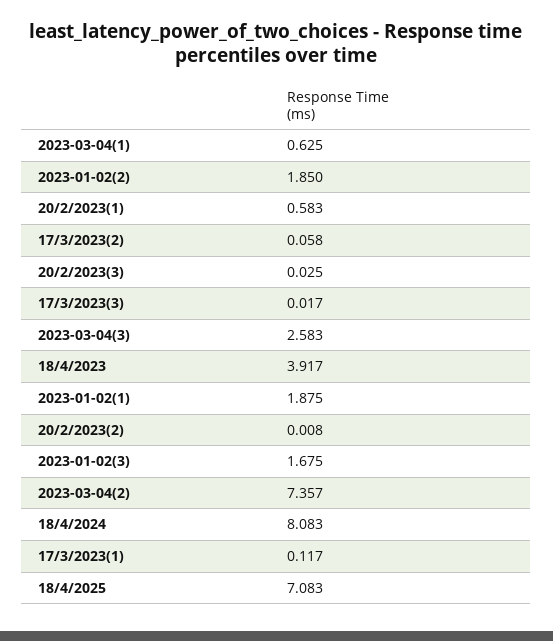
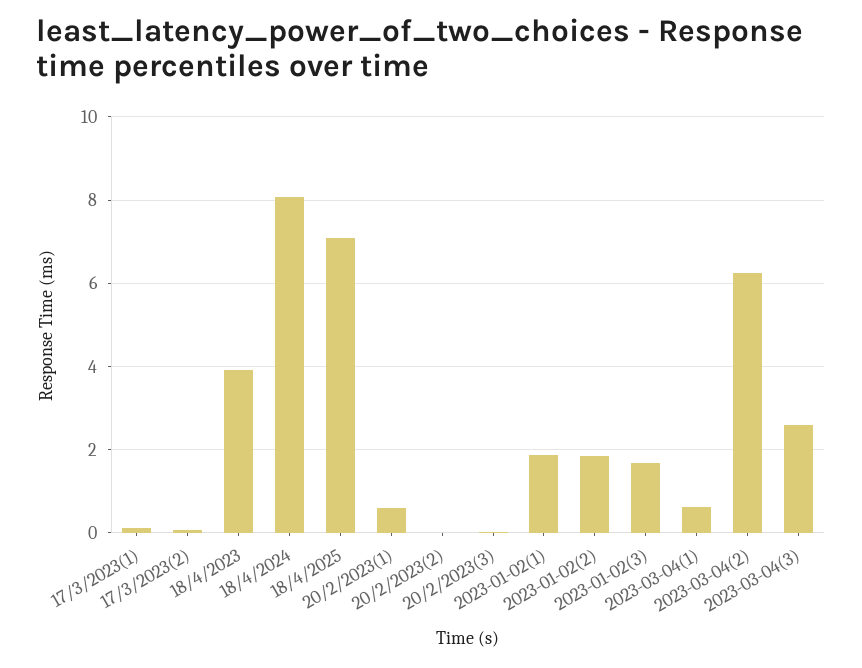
17/3/2023(3): 0.017 -> none
2023-03-04(2): 7.357 -> 6.2

